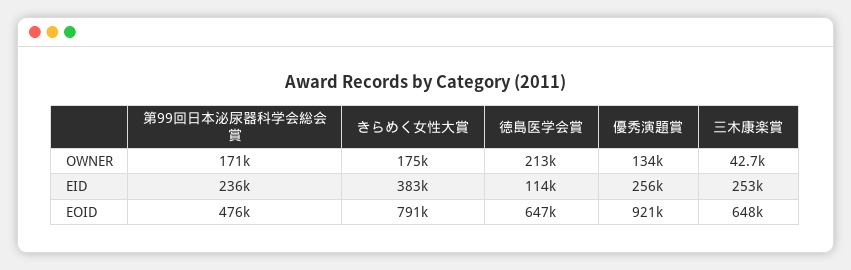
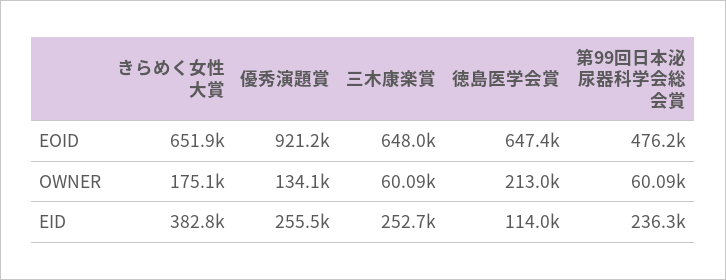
第99回日本泌尿器科学会総会賞, OWNER: 171000 -> 60090
三木康楽賞, OWNER: 42700 -> 60090
きらめく女性大賞, EOID: 791000 -> 651900

